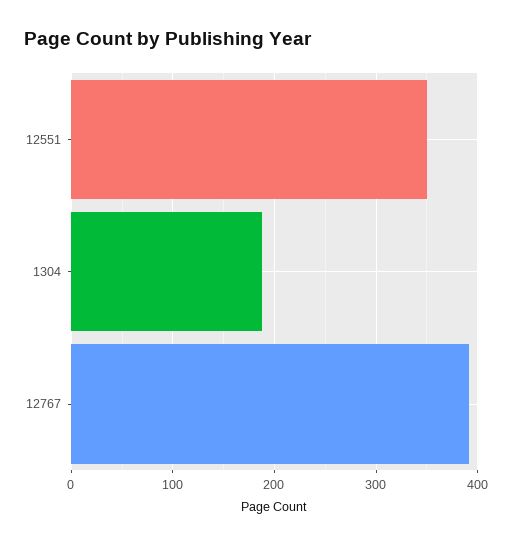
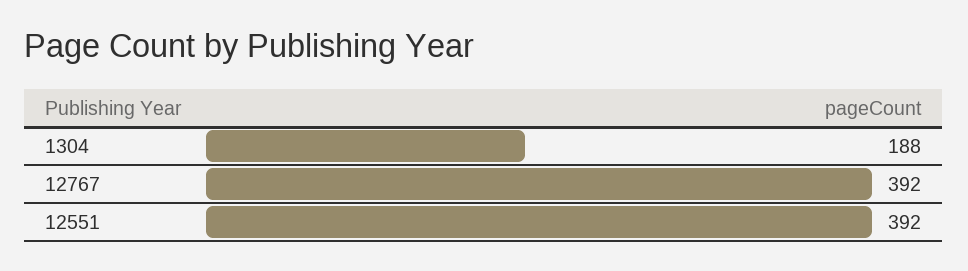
12551: 350 -> 392

